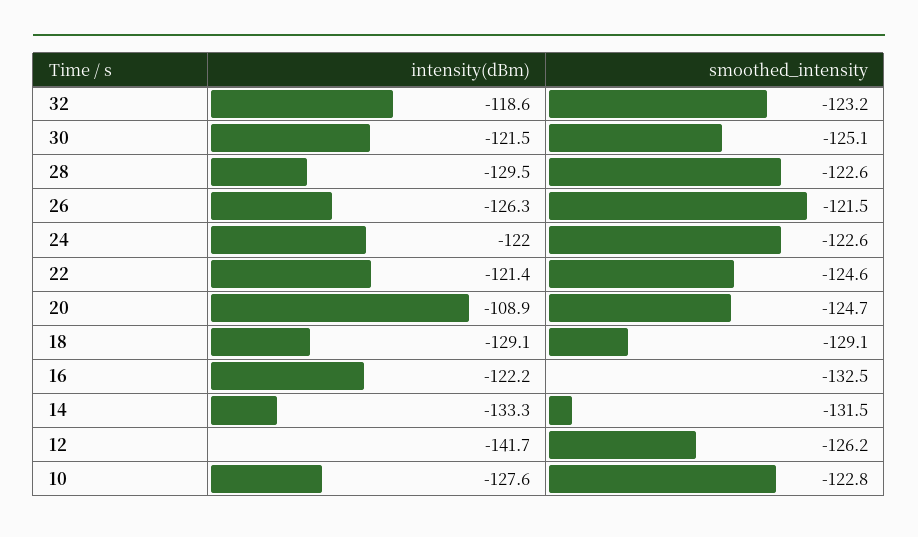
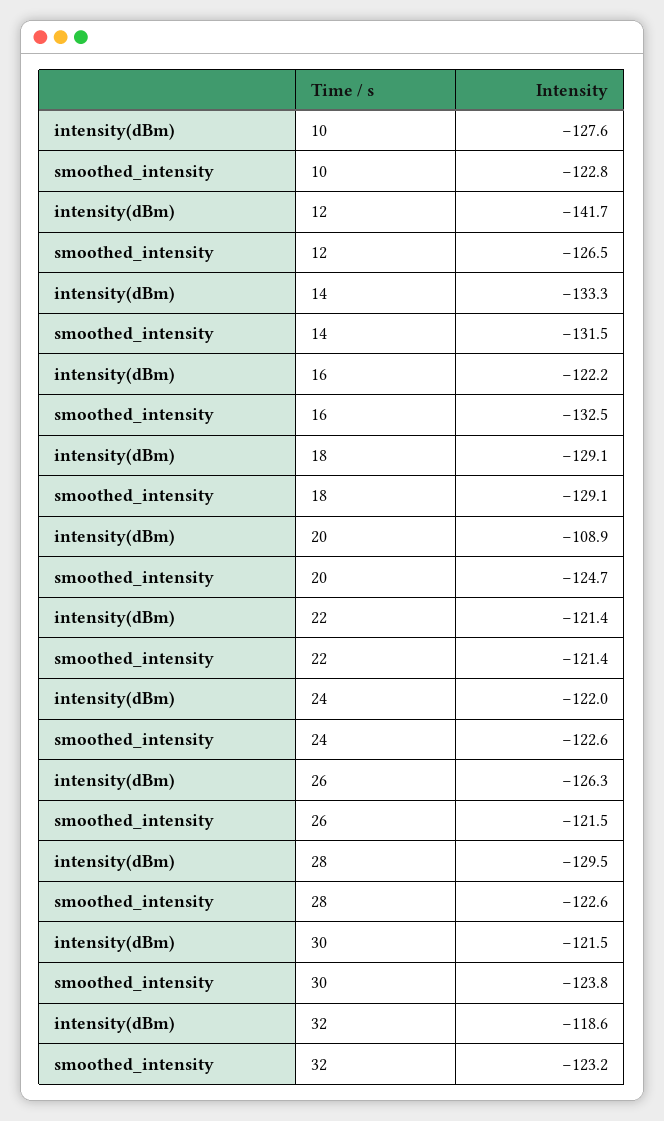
smoothed_intensity, 30: -125.1 -> -123.8
smoothed_intensity, 22: -124.6 -> -121.4
smoothed_intensity, 12: -126.2 -> -126.5

